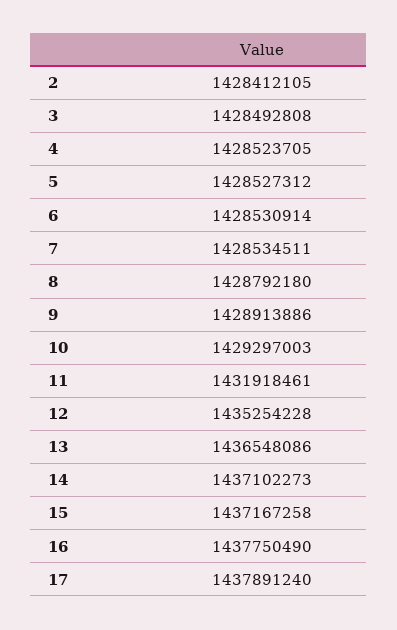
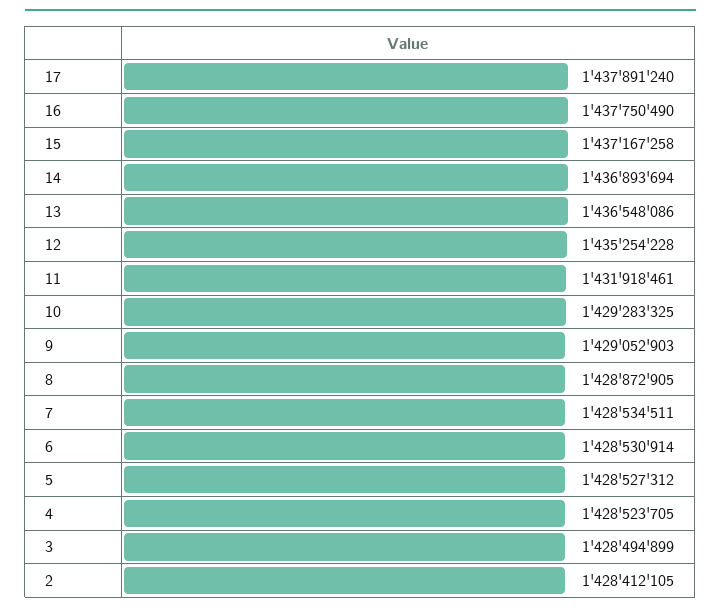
3: 1428492808 -> 1428494899
8: 1428792180 -> 1428872905
9: 1428913886 -> 1429052903
10: 1429297003 -> 1429283325
14: 1437102273 -> 1436893694

